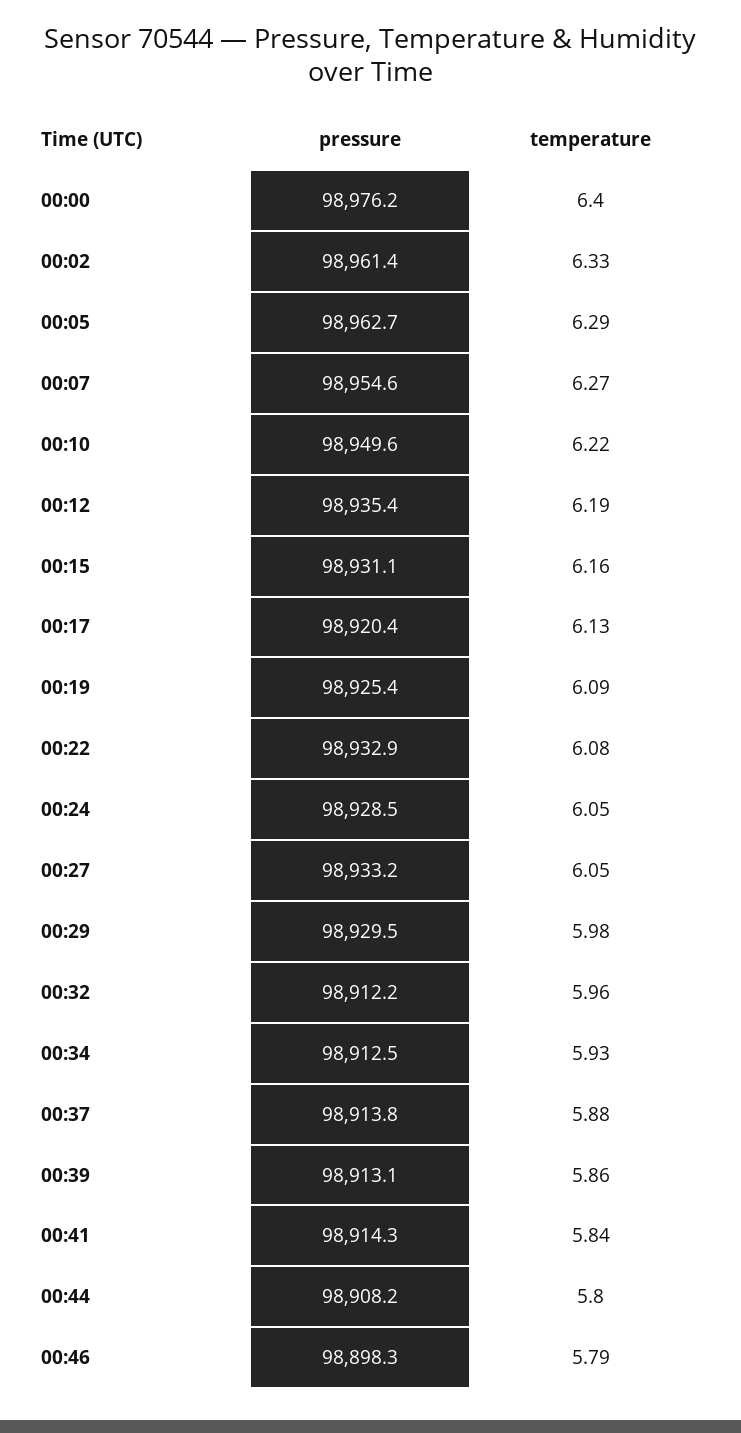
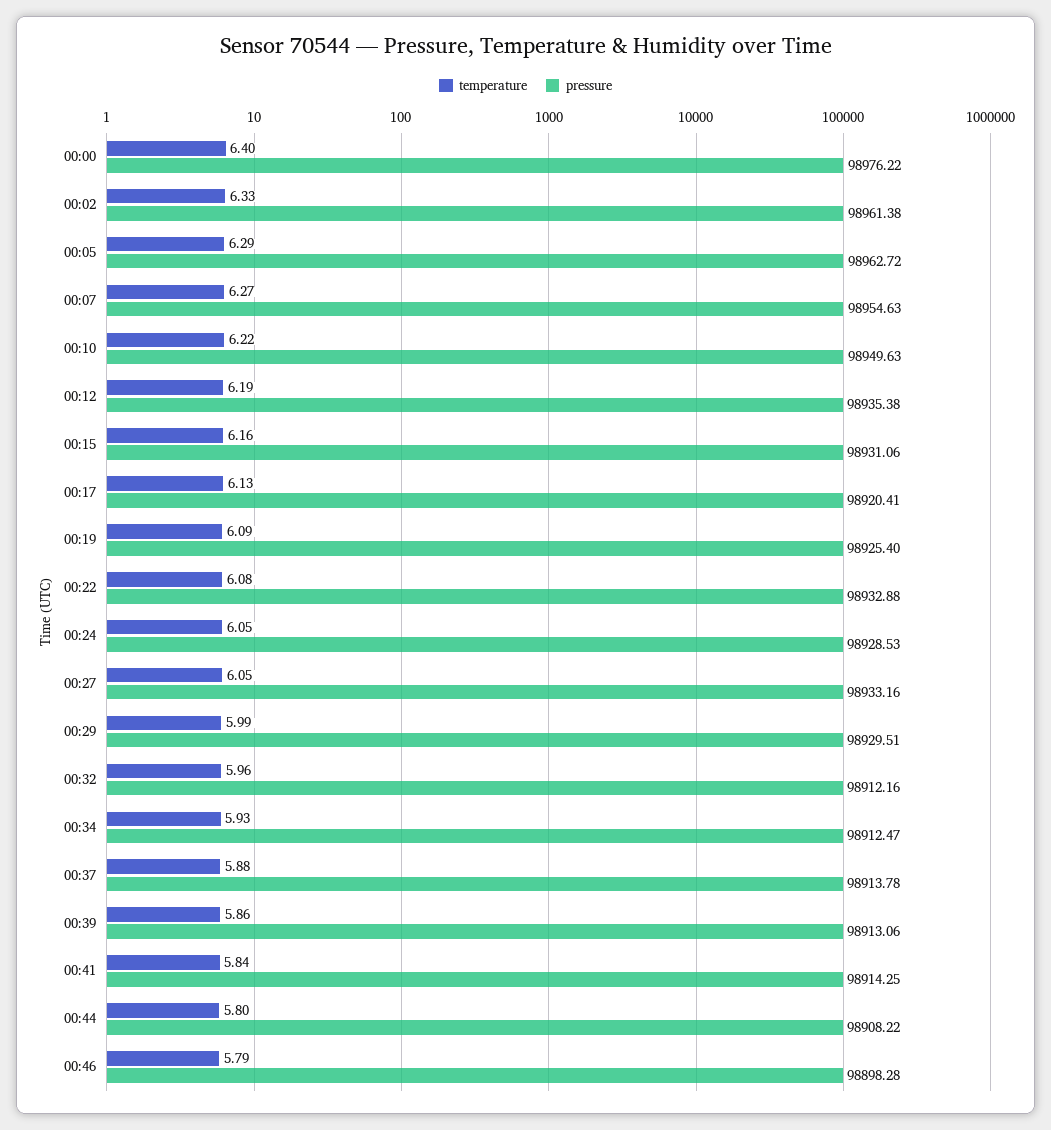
temperature, 00:29: 5.98 -> 5.99

